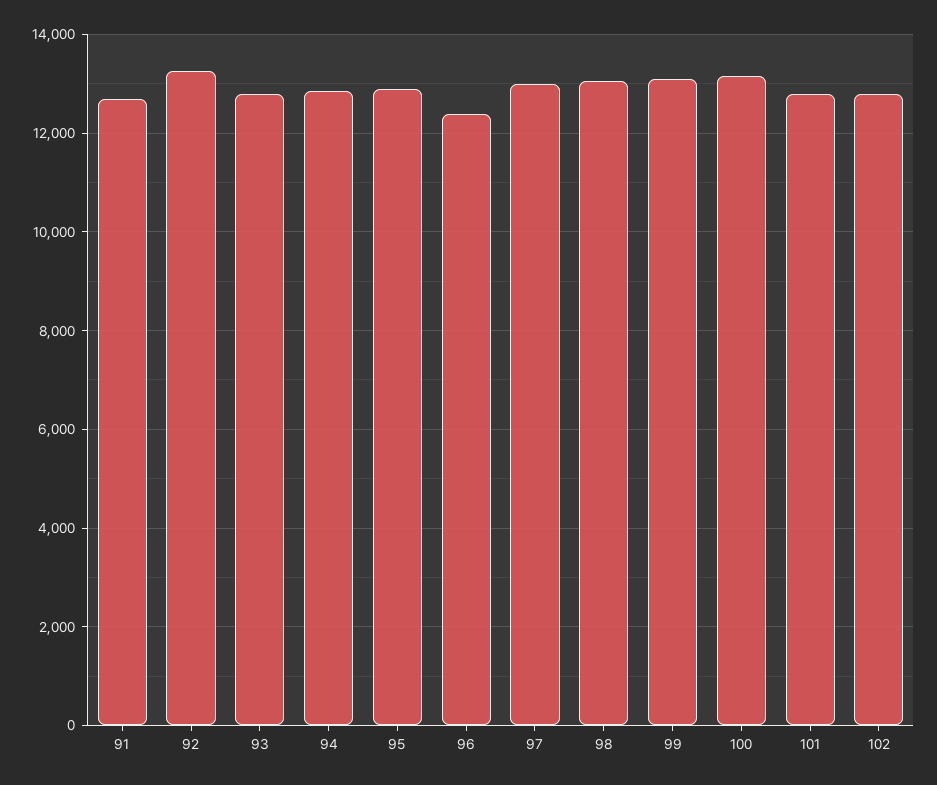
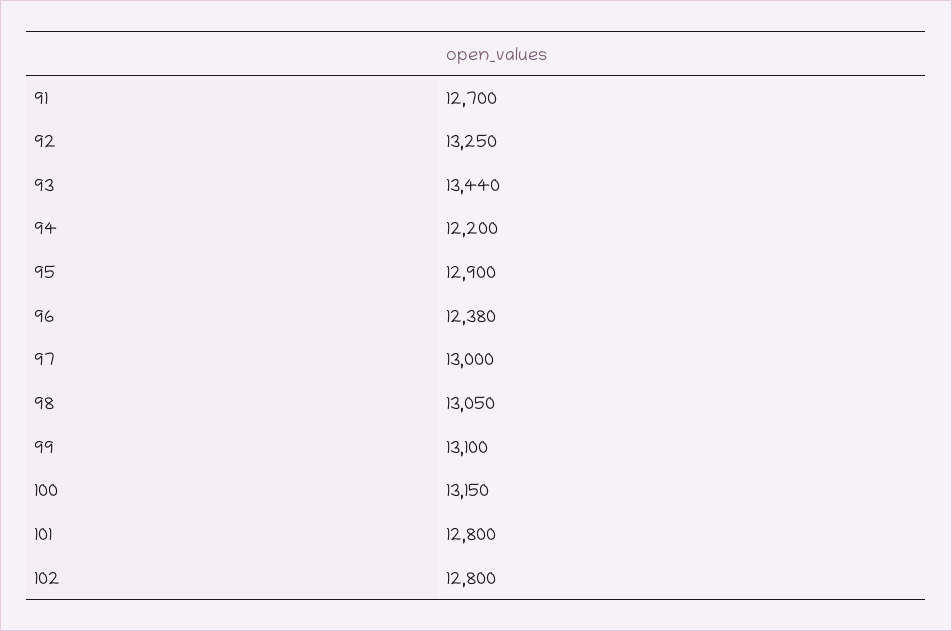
93: 12800 -> 13440
94: 12800 -> 12200

